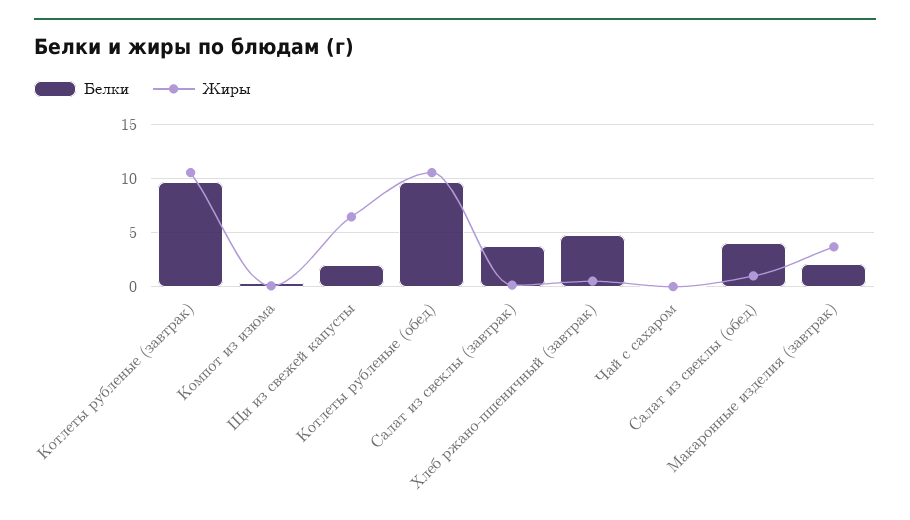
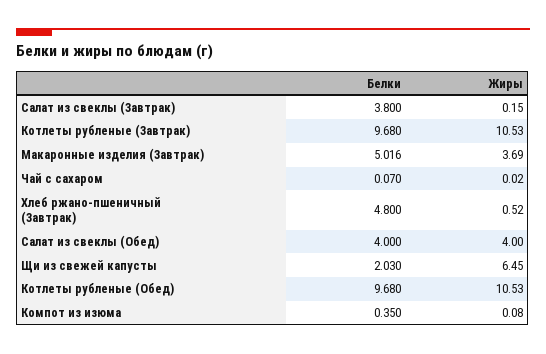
Жиры, Салат из свеклы (обед): 1 -> 4
Белки, Макаронные изделия (завтрак): 2 -> 5.016

